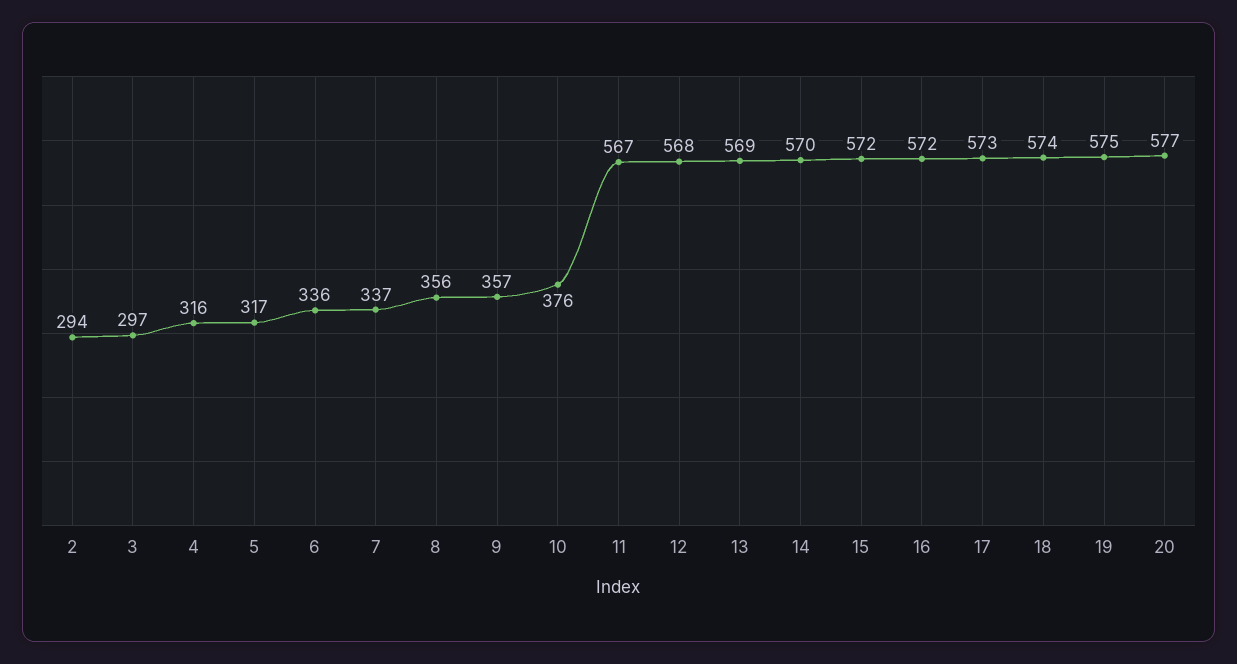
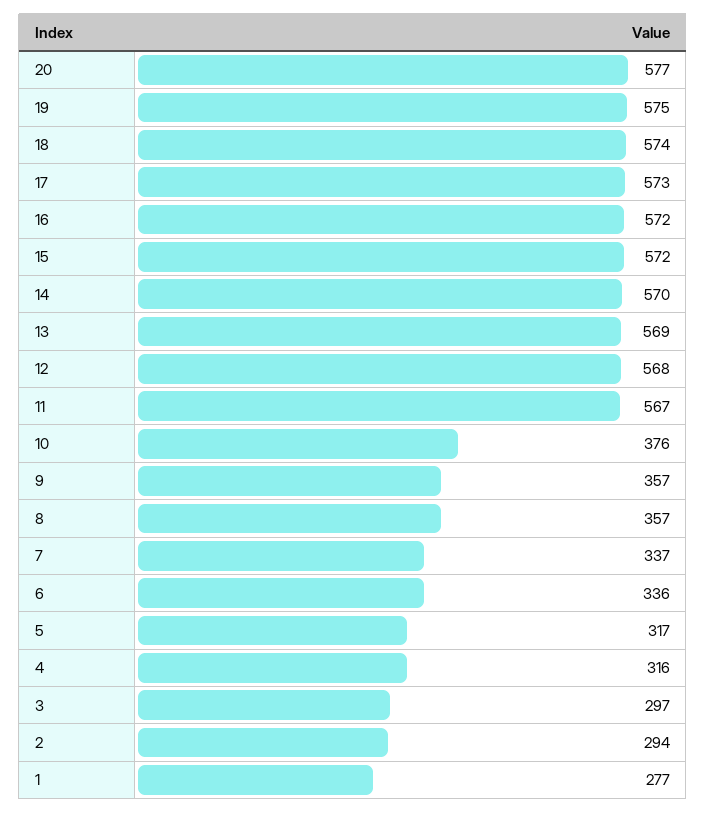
8: 356 -> 357
1: none -> 277

